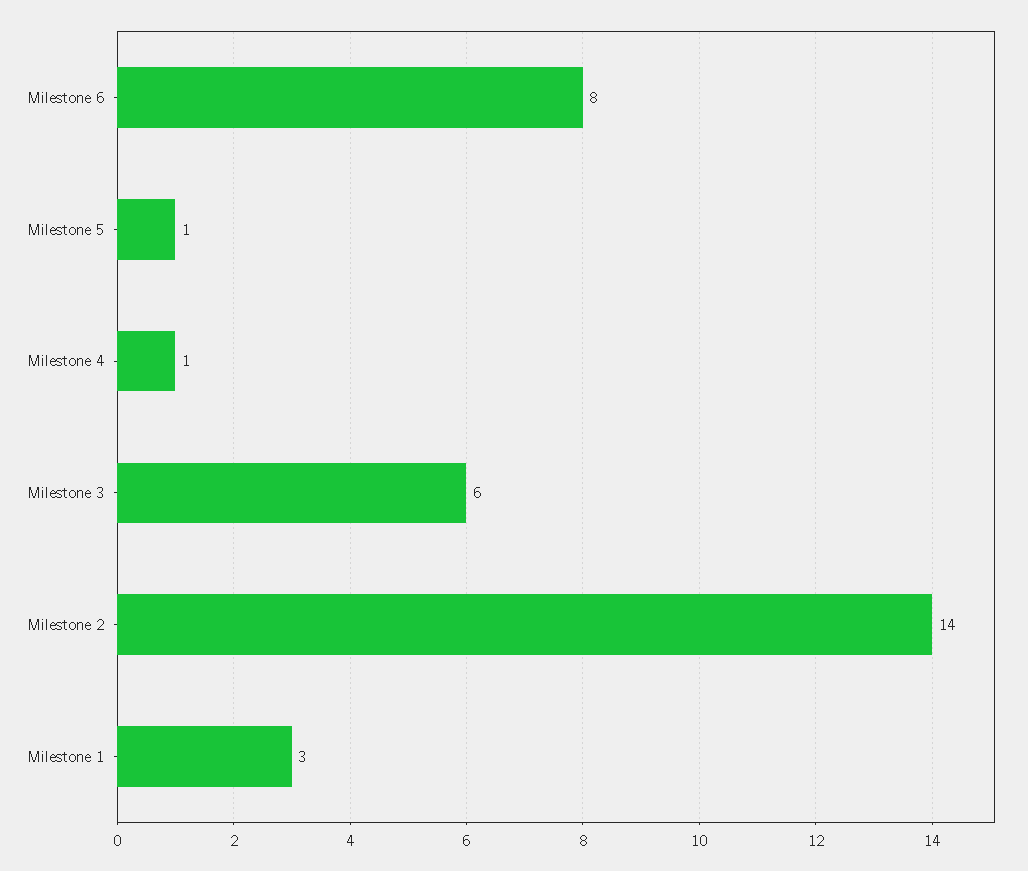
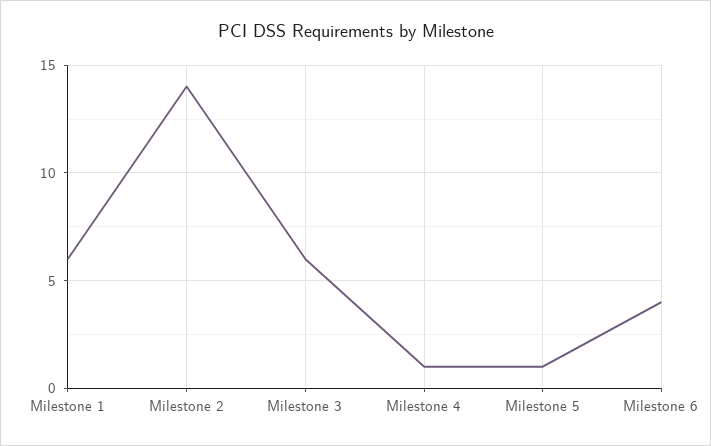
Milestone 6: 8 -> 4
Milestone 1: 3 -> 6

